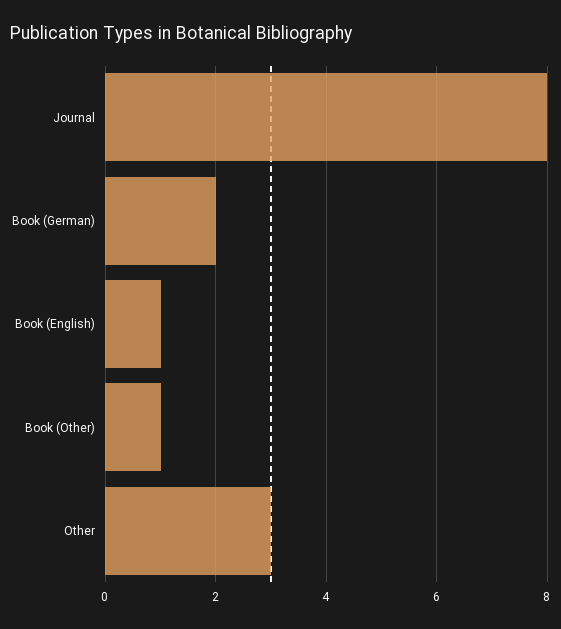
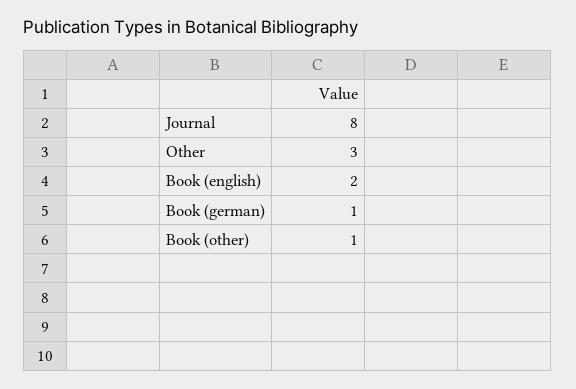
Book (German): 2 -> 1
Book (English): 1 -> 2

